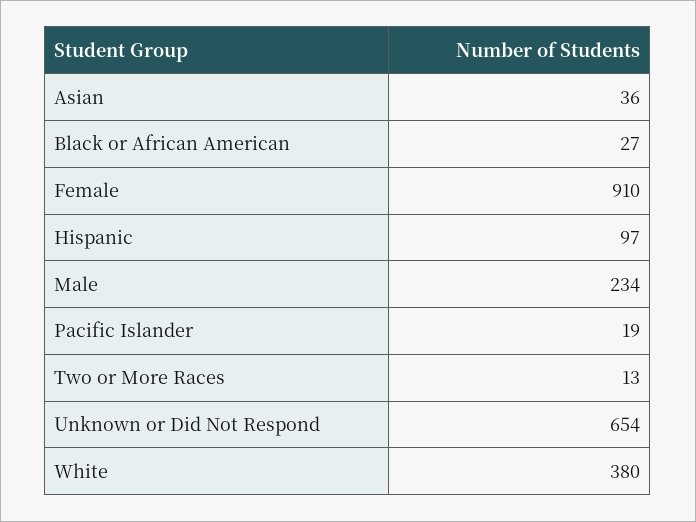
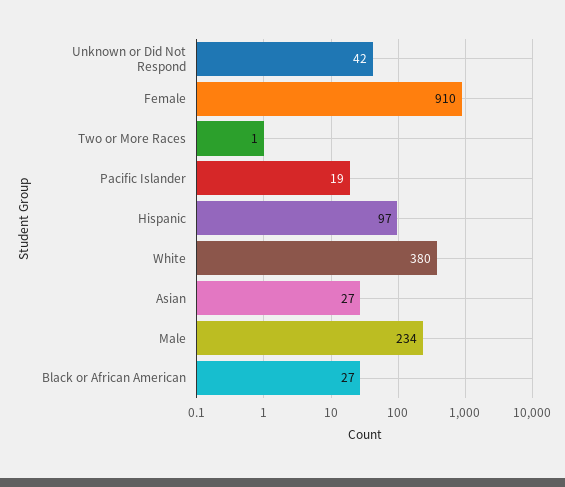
Asian: 36 -> 27
Two or More Races: 13 -> 1
Unknown or Did Not Respond: 654 -> 42

